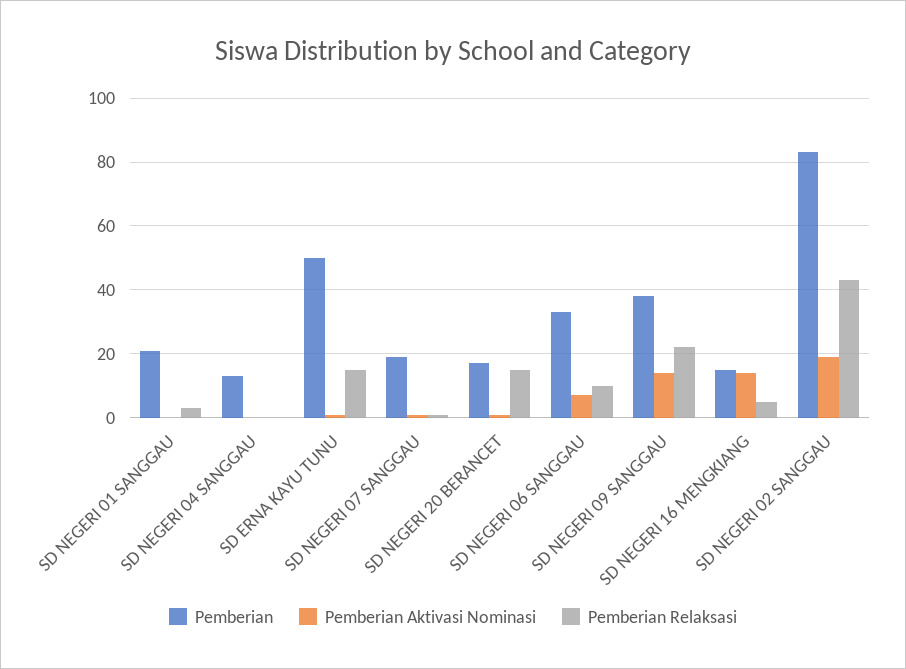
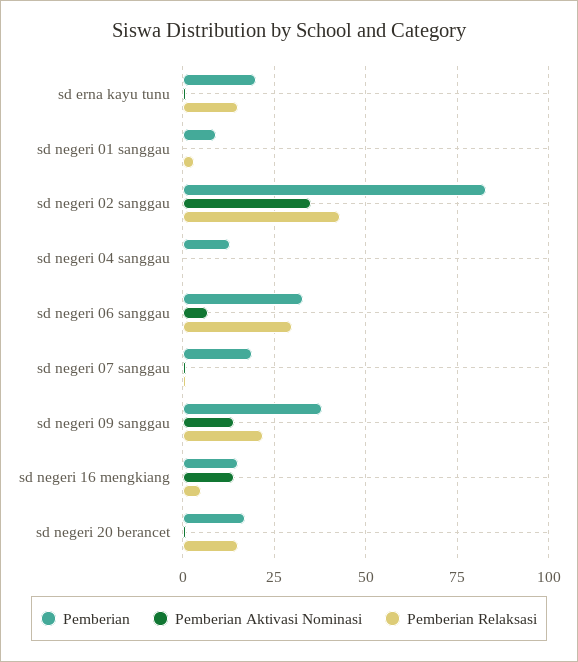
Pemberian, SD NEGERI 01 SANGGAU: 20 -> 10
Pemberian, SD ERNA KAYU TUNU: 50 -> 20
Pemberian Relaksasi, SD NEGERI 06 SANGGAU: 10 -> 30
Pemberian Aktivasi Nominasi, SD NEGERI 02 SANGGAU: 20 -> 35

